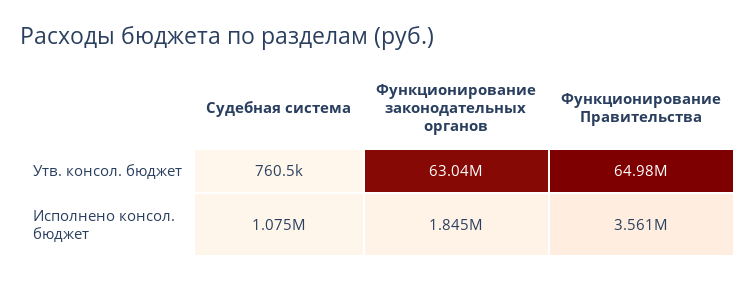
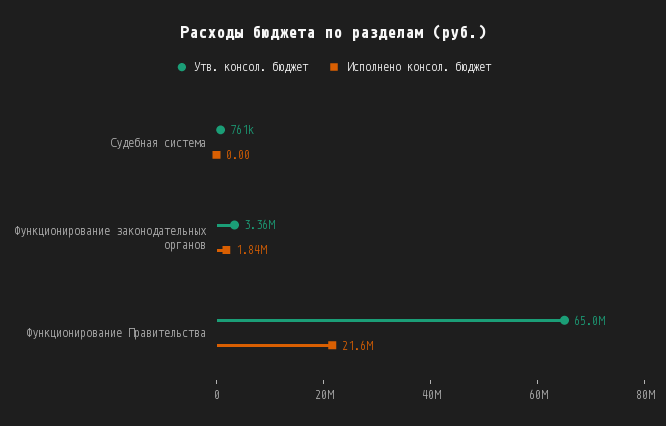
Утв. консол. бюджет, Функционирование законодательных органов: 63040000 -> 3360000
Исполнено консол. бюджет, Судебная система: 1075000 -> 0
Исполнено консол. бюджет, Функционирование Правительства: 3561000 -> 21600000

